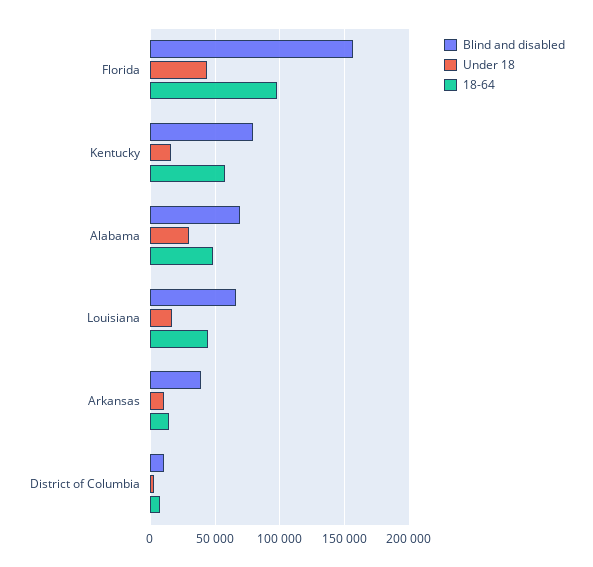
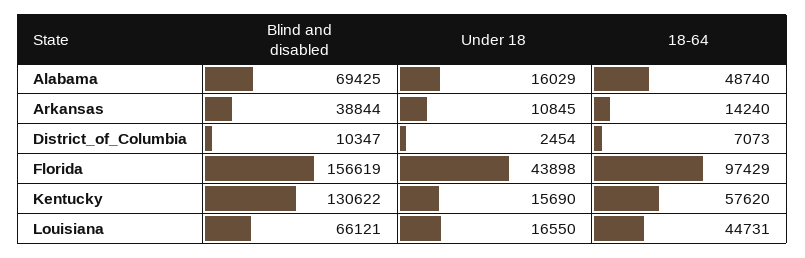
Blind and disabled, Kentucky: 80000 -> 130622
Under 18, Alabama: 30000 -> 16029

